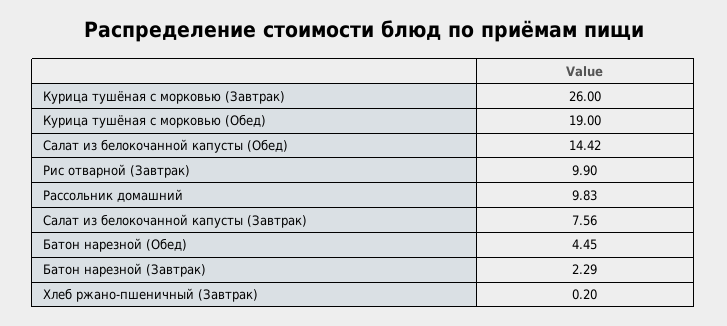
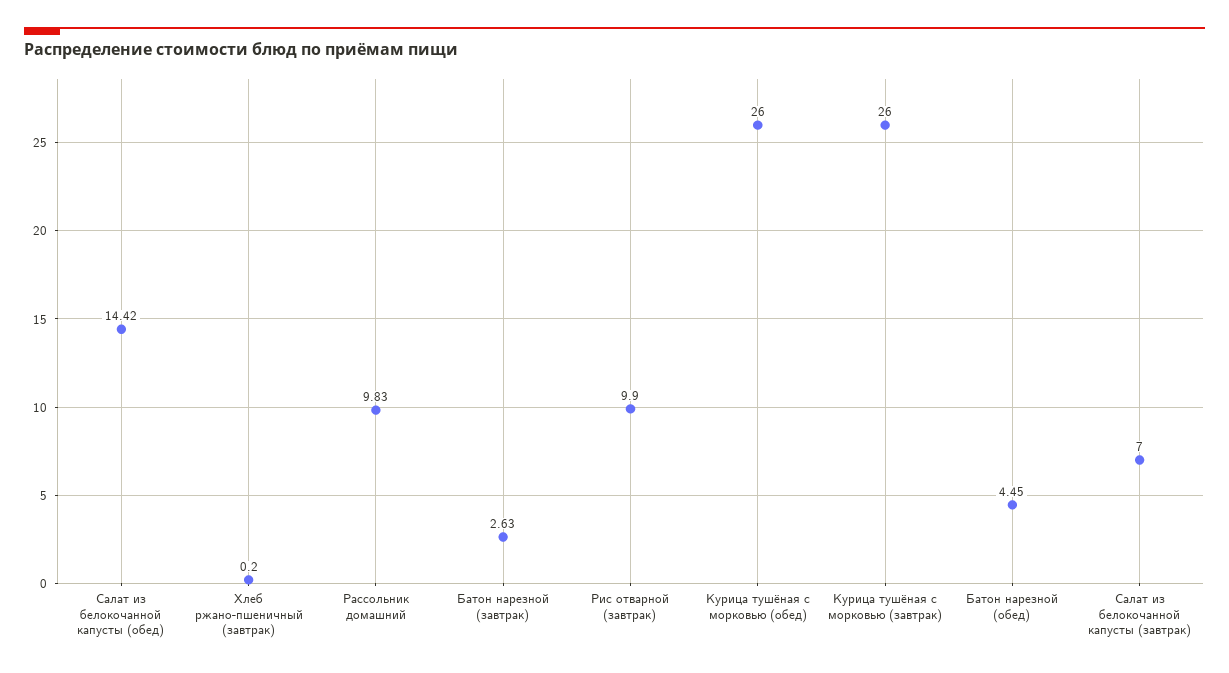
Курица тушёная с морковью (Обед): 19 -> 26
Салат из белокочанной капусты (Завтрак): 7.56 -> 7
Батон нарезной (Завтрак): 2.29 -> 2.63

